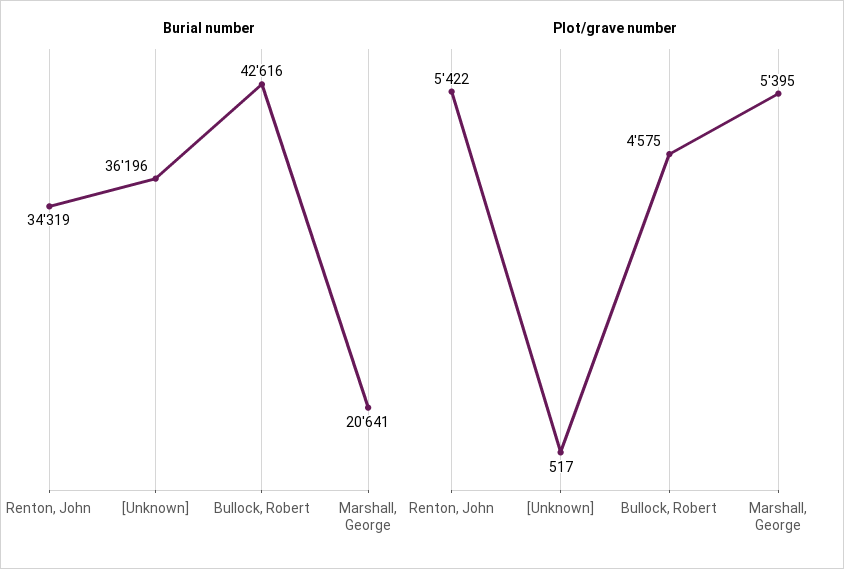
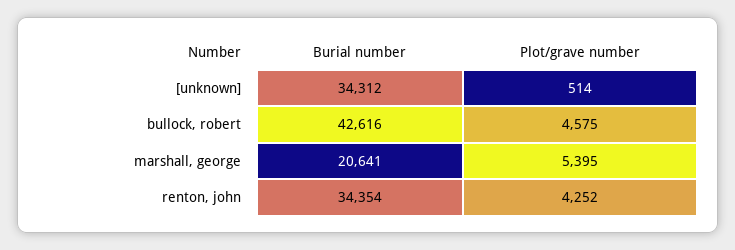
Burial number, Renton, John: 34319 -> 34354
Burial number, [Unknown]: 36196 -> 34312
Plot/grave number, Renton, John: 5422 -> 4252
Plot/grave number, [Unknown]: 517 -> 514

